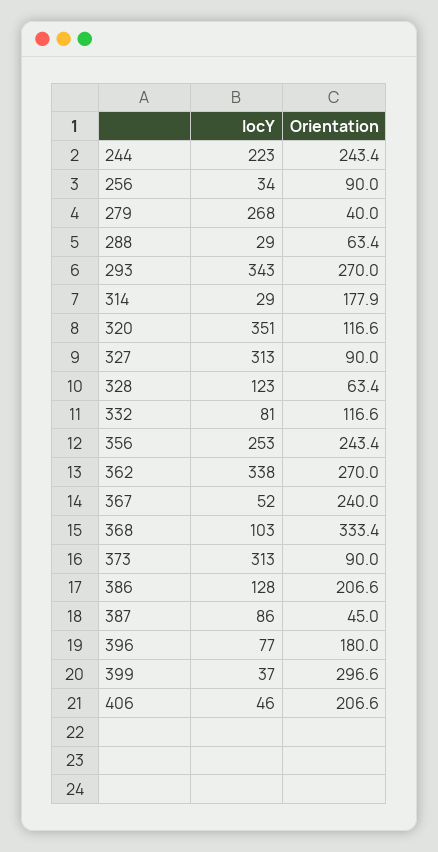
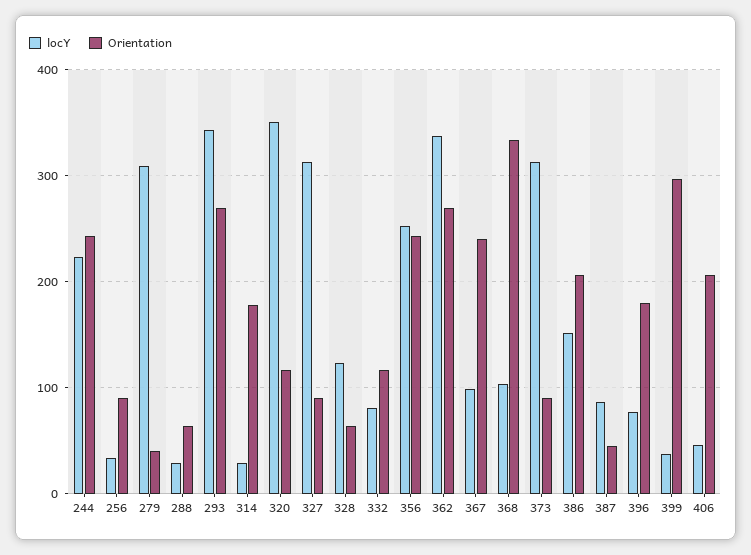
locY, 279: 268 -> 310
locY, 367: 52 -> 100
locY, 386: 128 -> 150

